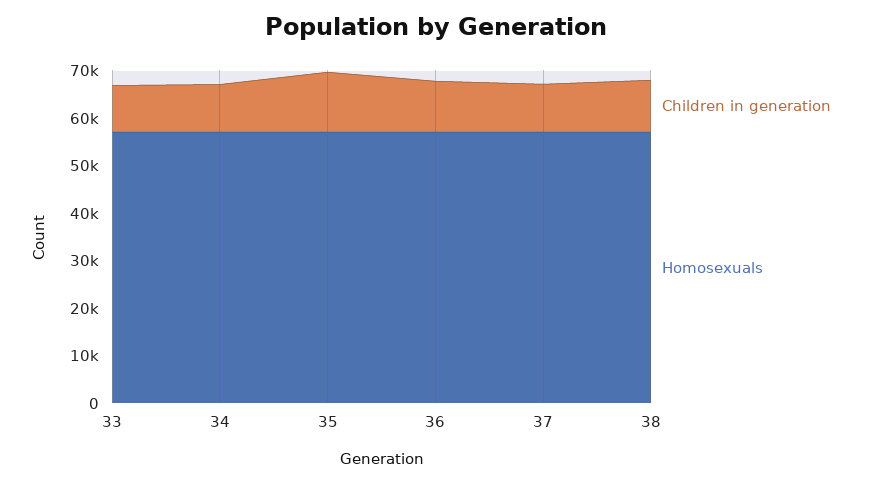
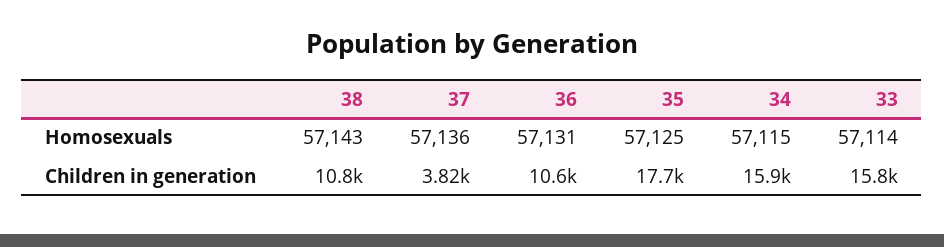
Children in generation, 33: 10000 -> 15800
Children in generation, 34: 10000 -> 15900
Children in generation, 35: 12000 -> 17700
Children in generation, 37: 10000 -> 3820

